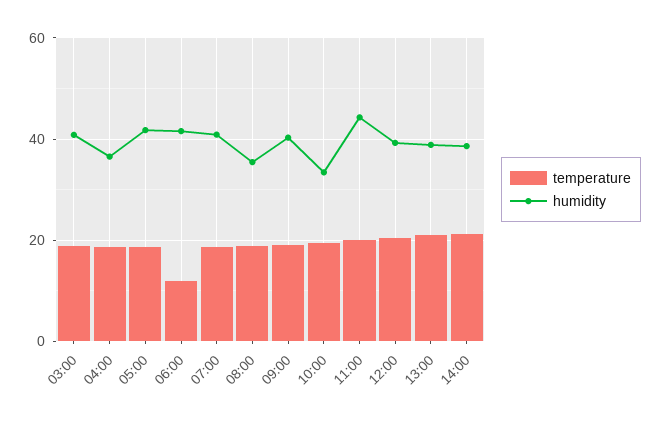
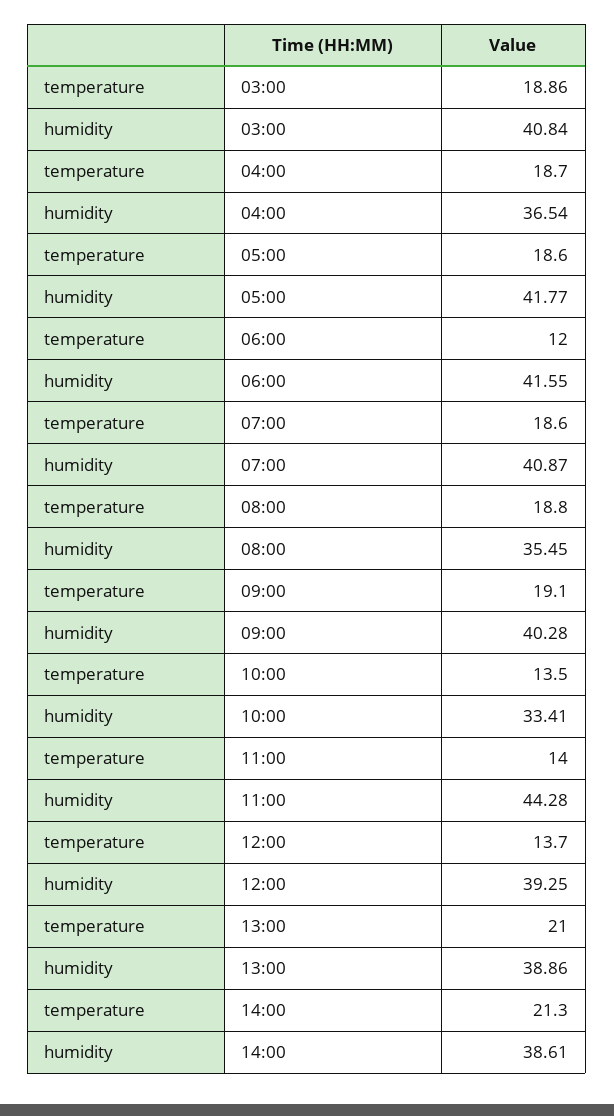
temperature, 10:00: 20 -> 13.5
temperature, 11:00: 20 -> 14
temperature, 12:00: 20 -> 13.7

